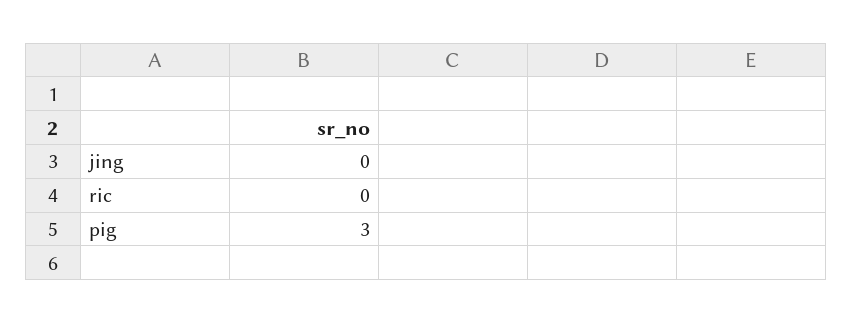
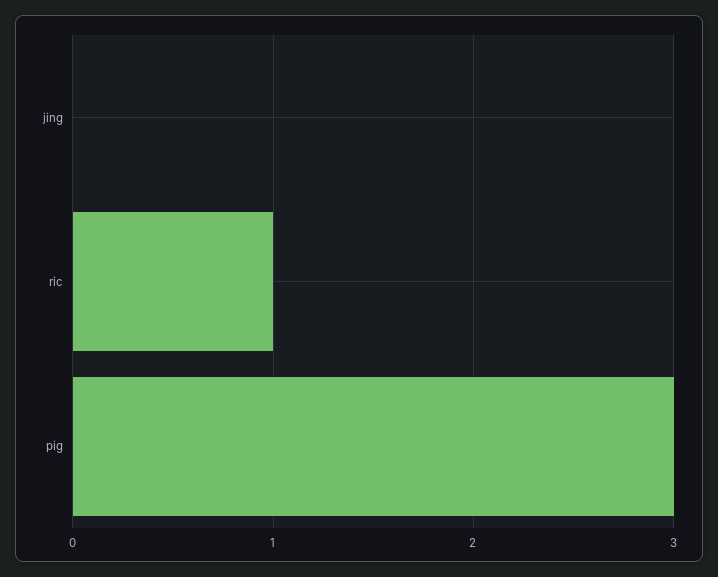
ric: 0 -> 1

